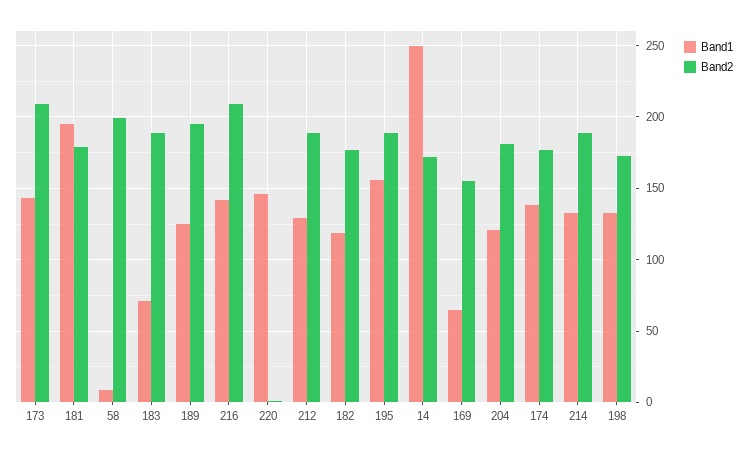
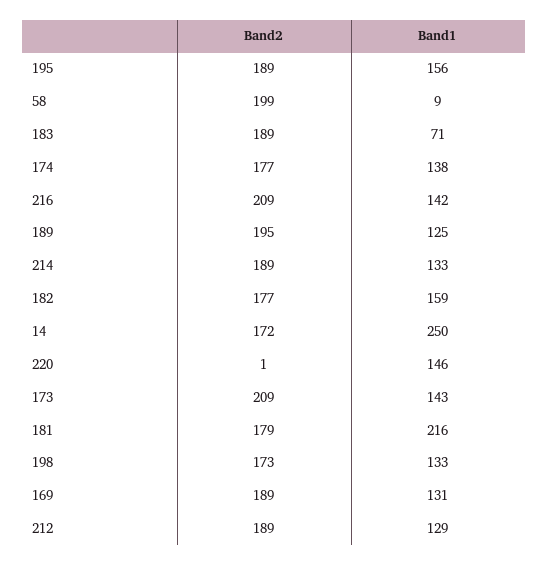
Band1, 181: 195 -> 216
Band1, 182: 120 -> 159
Band1, 169: 65 -> 131
Band2, 169: 155 -> 189
Band1, 204: 120 -> none
Band2, 204: 180 -> none

